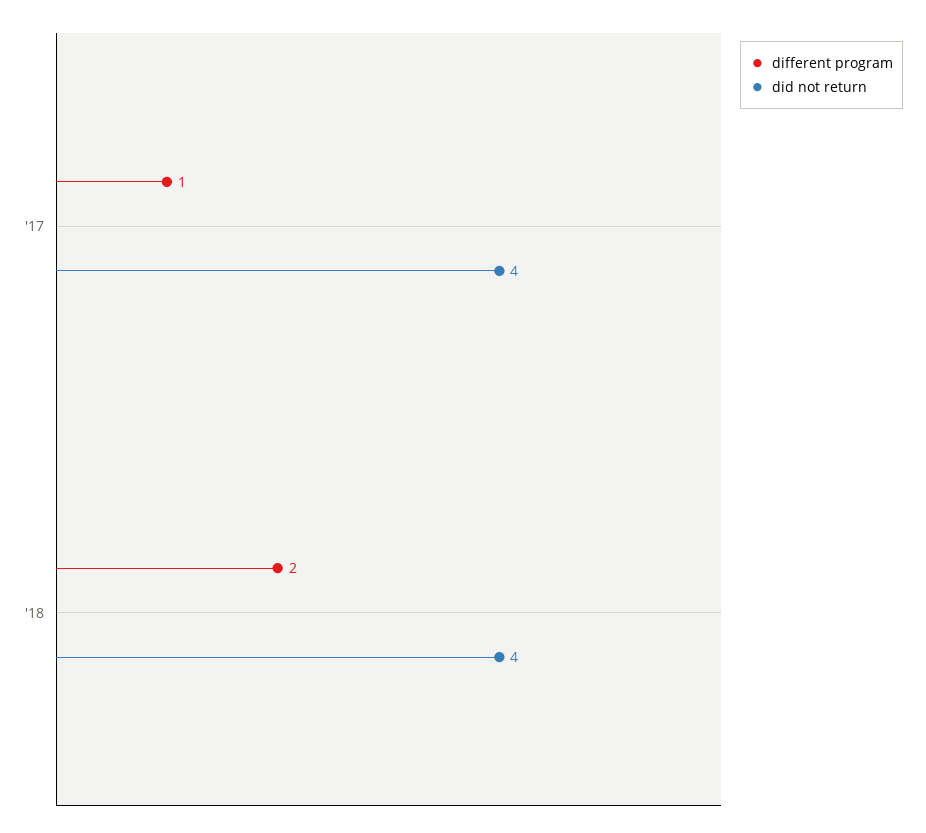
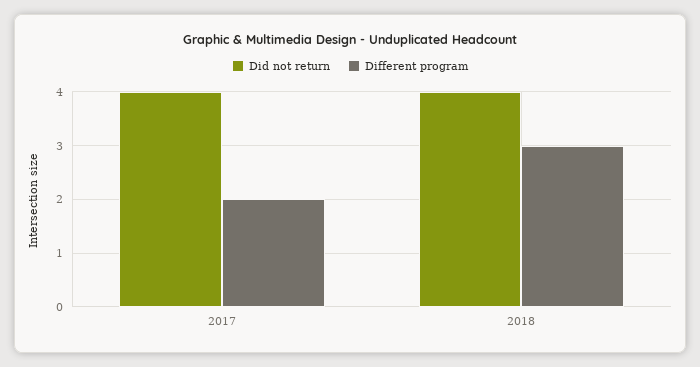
different program, '17: 1 -> 2
different program, '18: 2 -> 3

